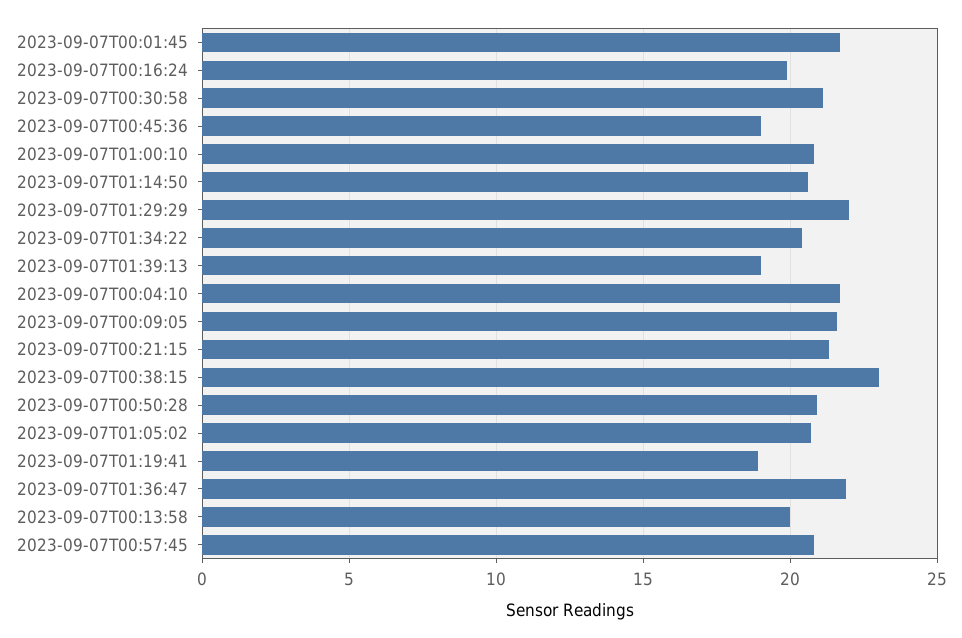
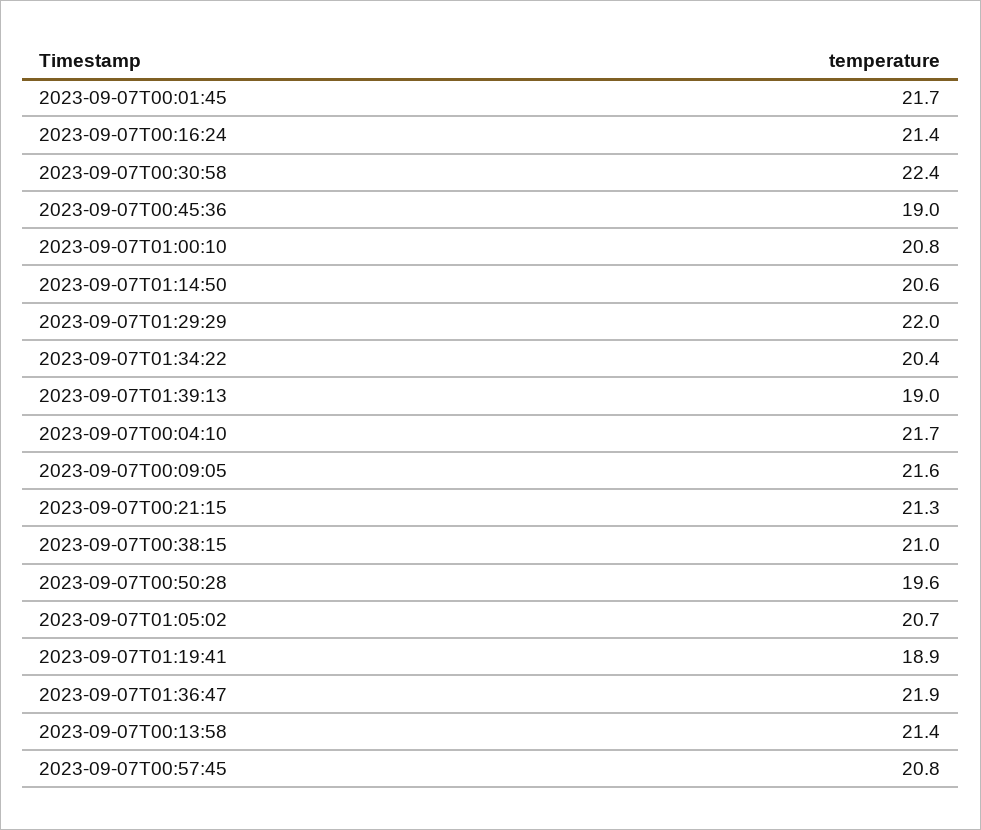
2023-09-07T00:16:24: 20 -> 21.4
2023-09-07T00:30:58: 21 -> 22.4
2023-09-07T00:38:15: 23 -> 21
2023-09-07T00:50:28: 21 -> 19.6
2023-09-07T00:13:58: 20 -> 21.4

